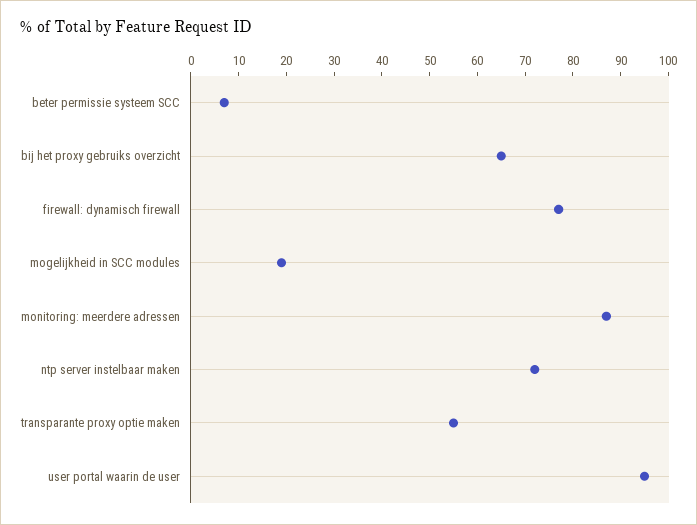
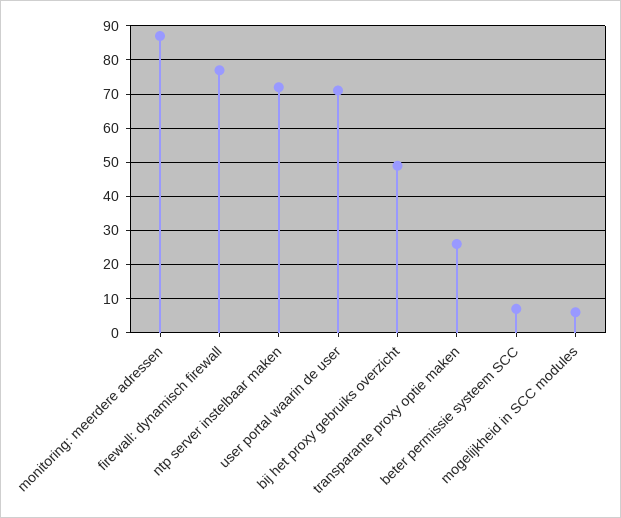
bij het proxy gebruiks overzicht: 65 -> 50
mogelijkheid in SCC modules: 20 -> 5
transparante proxy optie maken: 55 -> 25
user portal waarin de user: 95 -> 70

